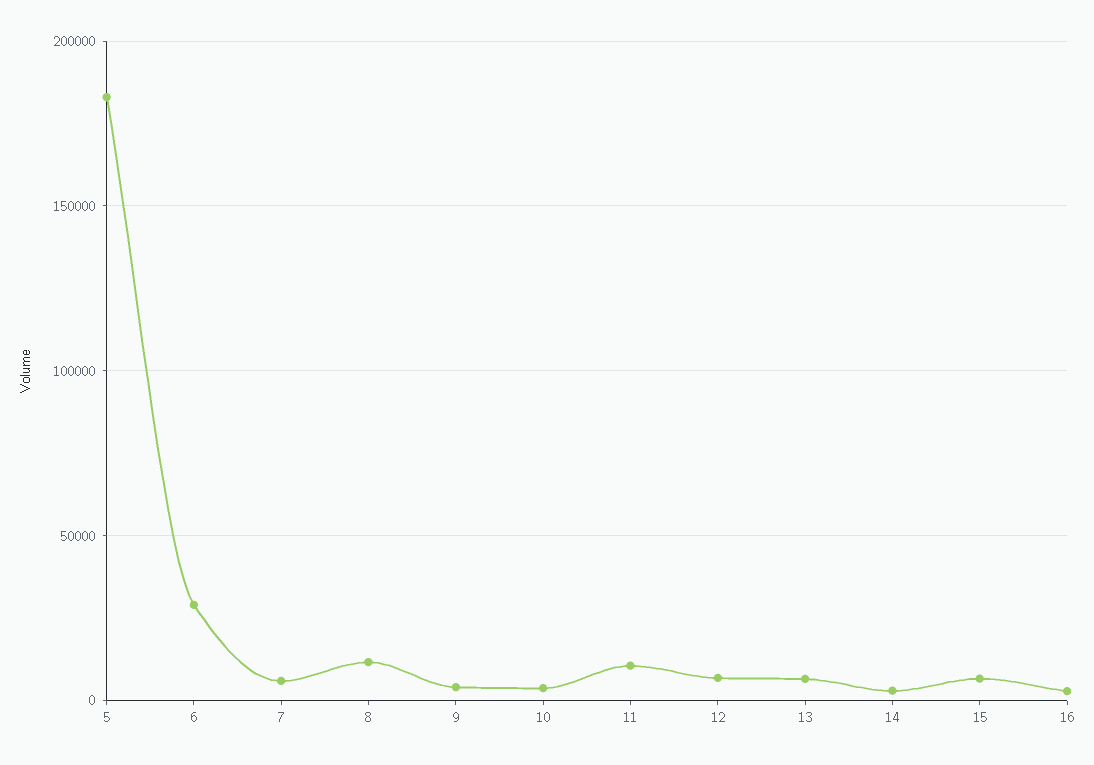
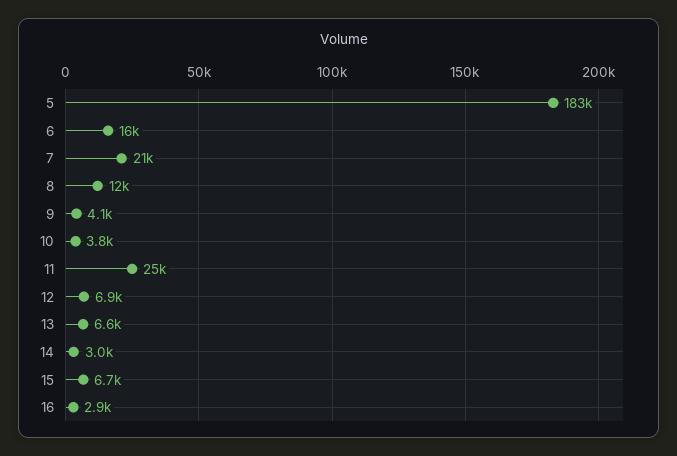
6: 30000 -> 16000
7: 5000 -> 21000
11: 10000 -> 25000

